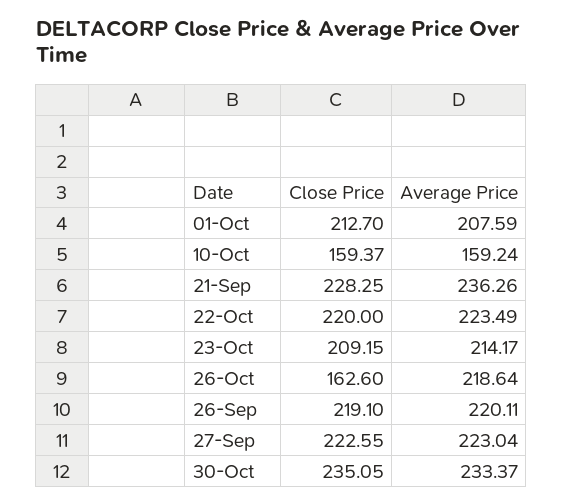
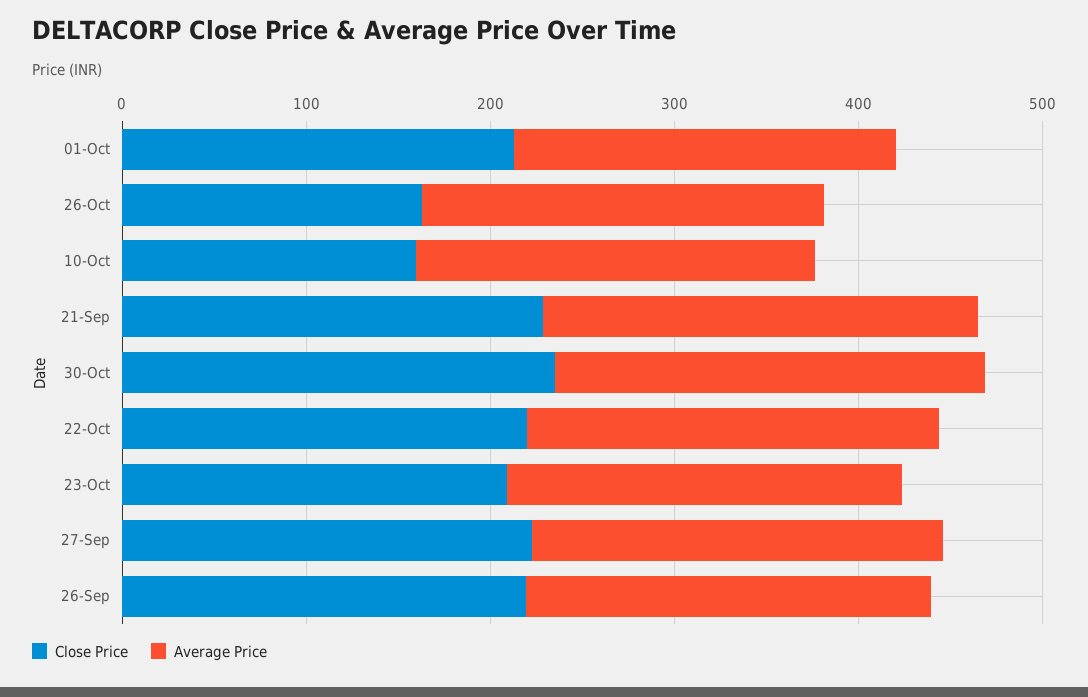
Average Price, 10-Oct: 159.24 -> 220

